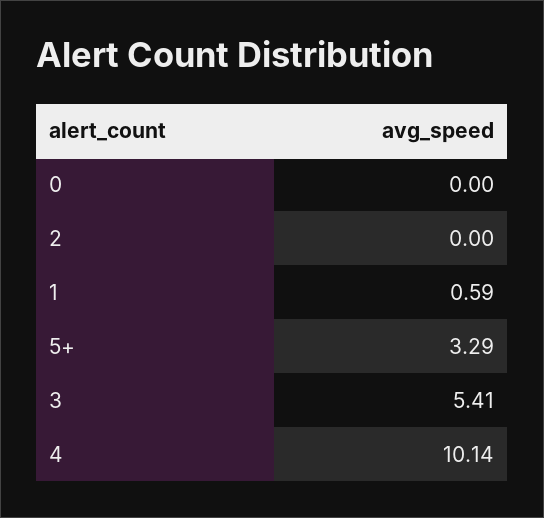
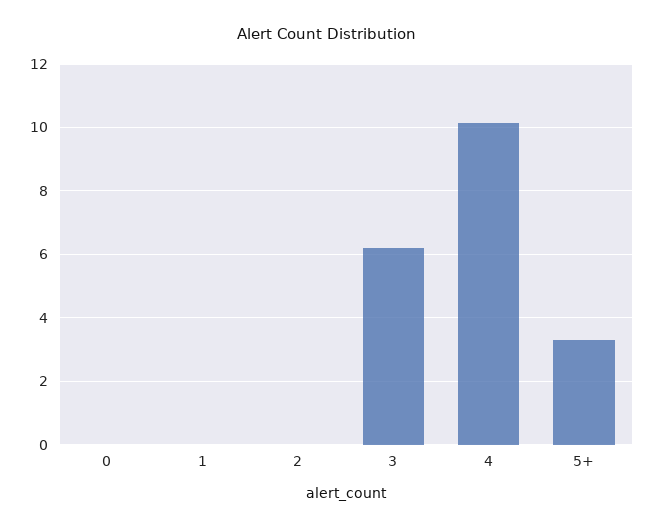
1: 0.59 -> 0
3: 5.41 -> 6.2

